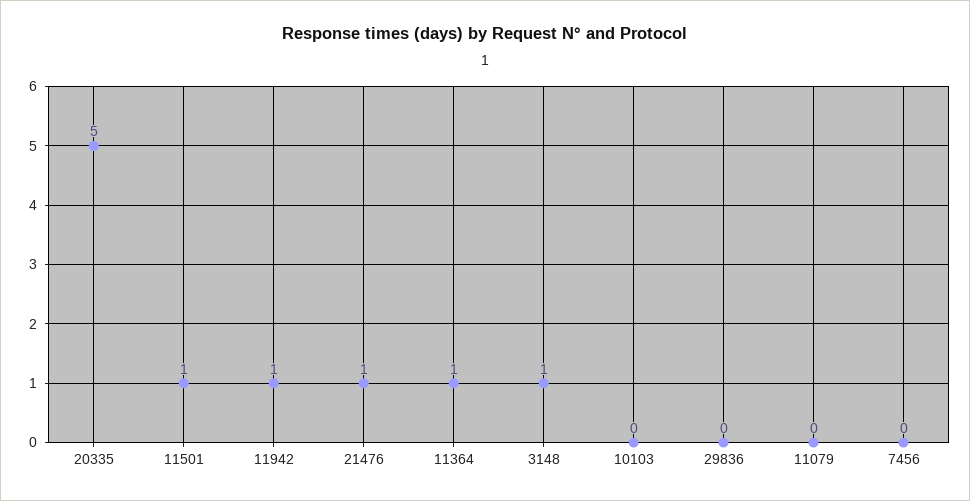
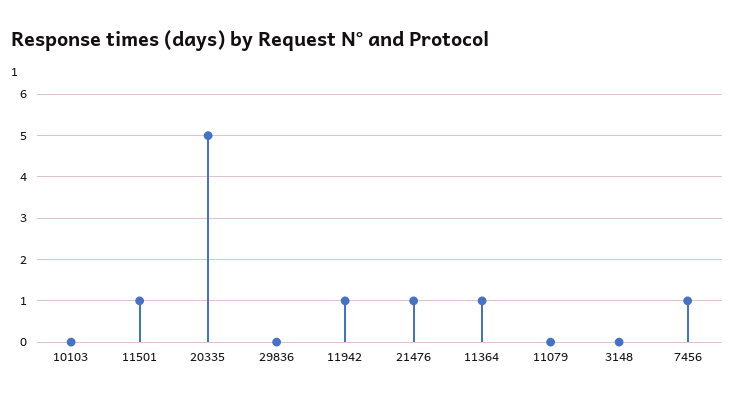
3148: 1 -> 0
7456: 0 -> 1

